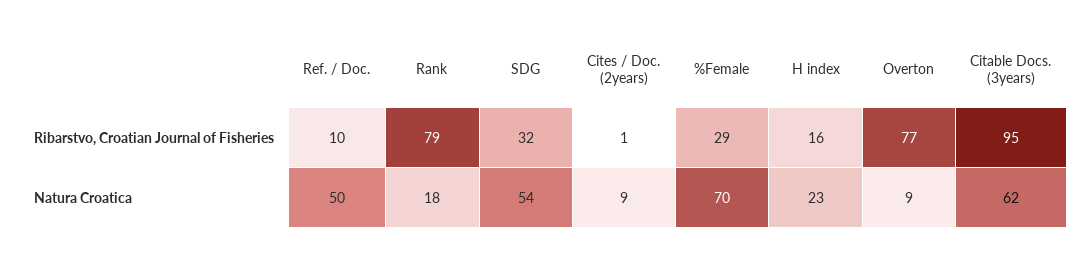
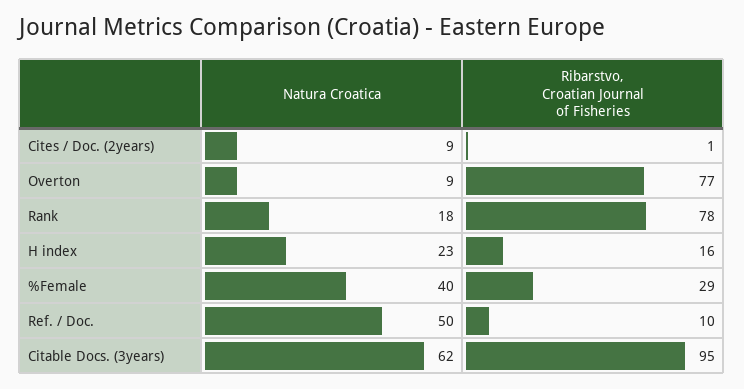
Rank, Ribarstvo, Croatian Journal of Fisheries: 79 -> 78
SDG, Ribarstvo, Croatian Journal of Fisheries: 32 -> none
SDG, Natura Croatica: 54 -> none
%Female, Natura Croatica: 70 -> 40

